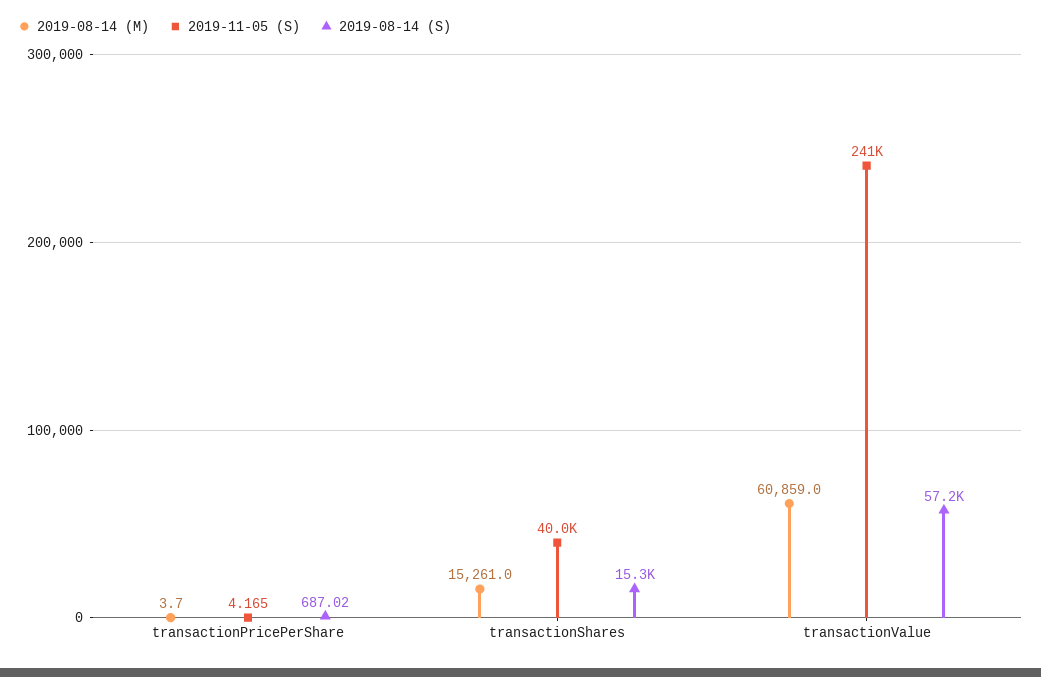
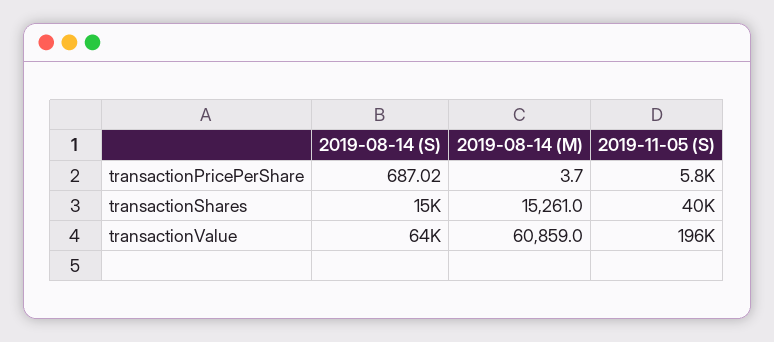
2019-11-05 (S), transactionPricePerShare: 4.165 -> 5800
2019-11-05 (S), transactionValue: 241000 -> 196000
2019-08-14 (S), transactionValue: 57200 -> 64000

